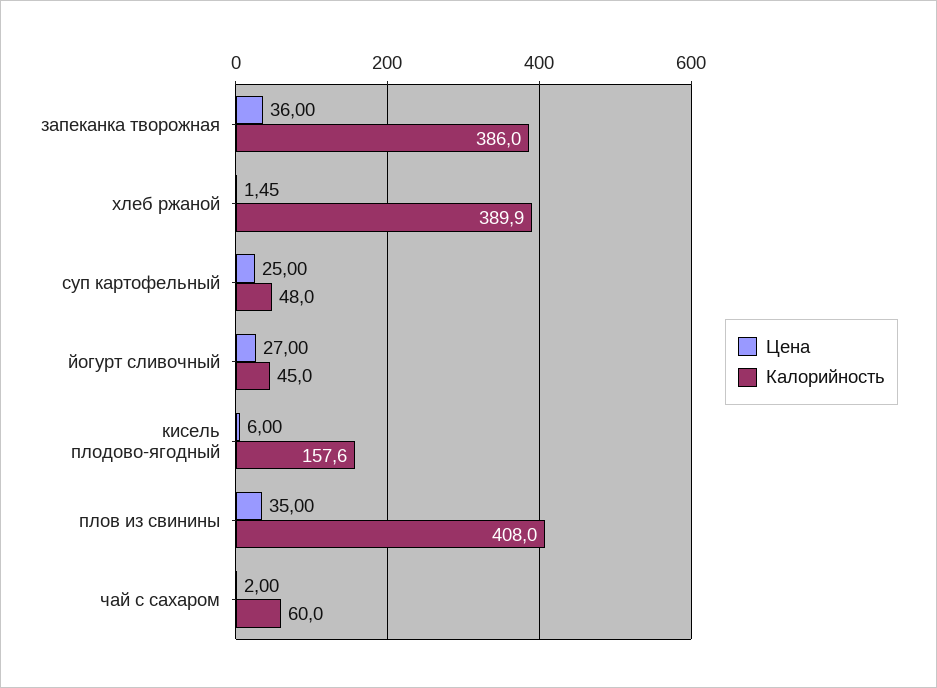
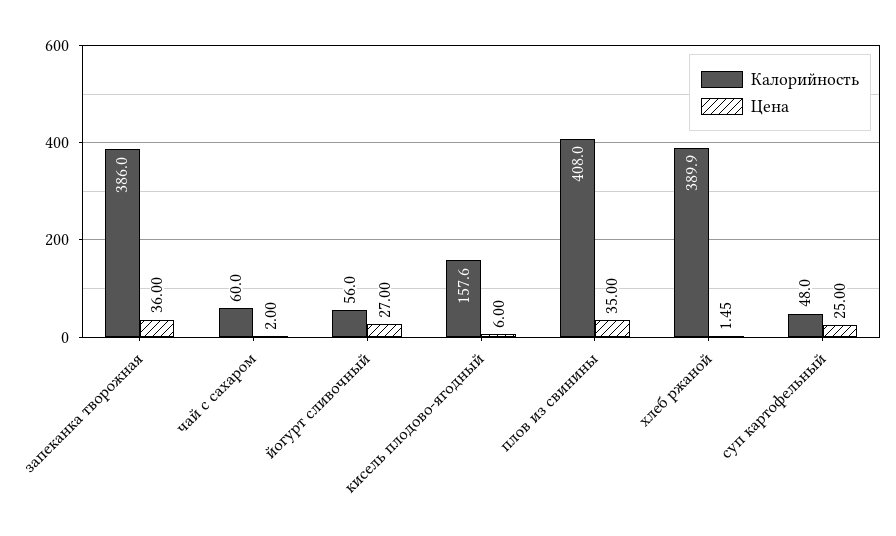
Калорийность, йогурт сливочный: 45 -> 56

